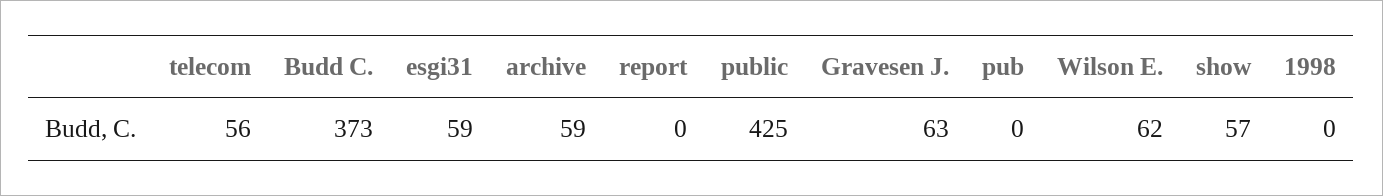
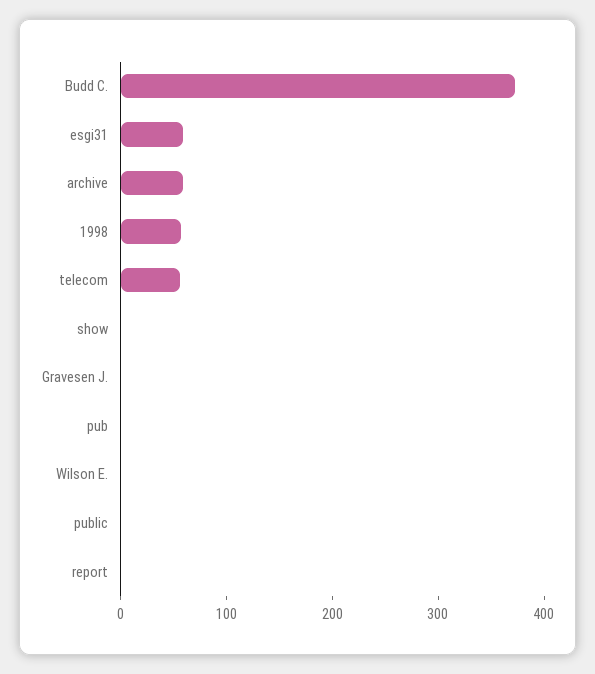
public: 425 -> 0
Gravesen J.: 63 -> 0
Wilson E.: 62 -> 0
show: 57 -> 0
1998: 0 -> 60

